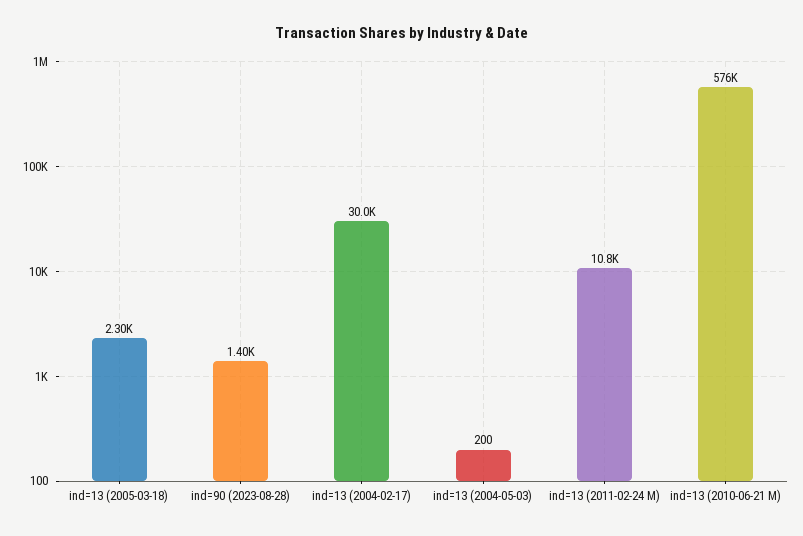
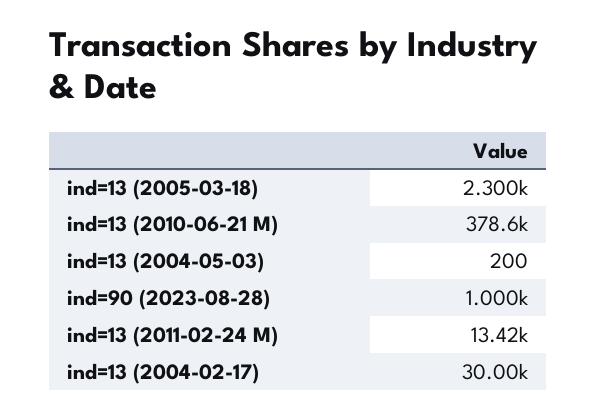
ind=90 (2023-08-28): 1400 -> 1000
ind=13 (2011-02-24 M): 10800 -> 13420
ind=13 (2010-06-21 M): 576000 -> 378600

